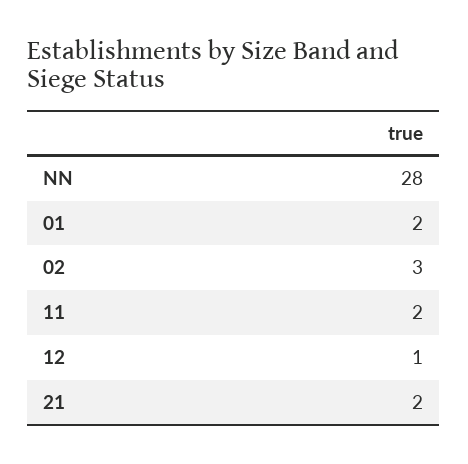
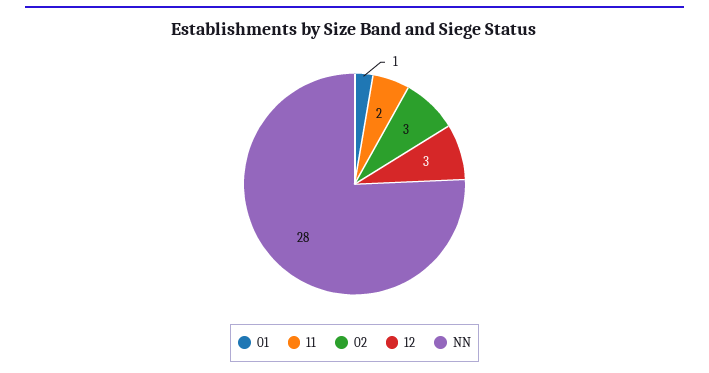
01: 2 -> 1
12: 1 -> 3
21: 2 -> none

